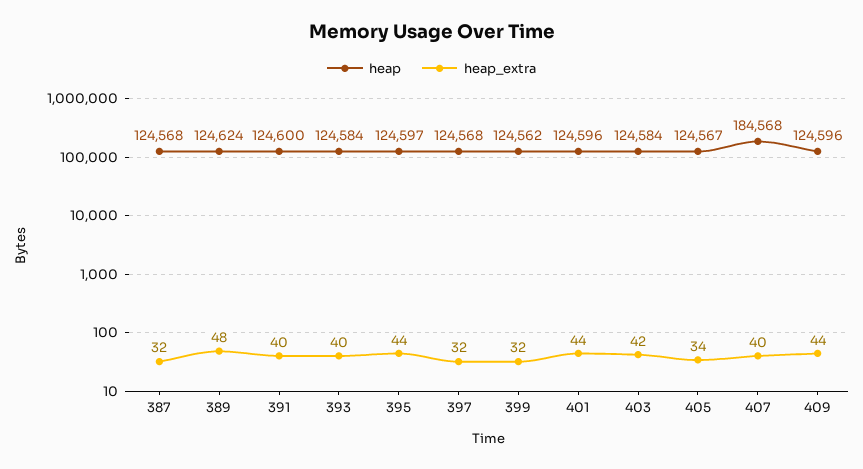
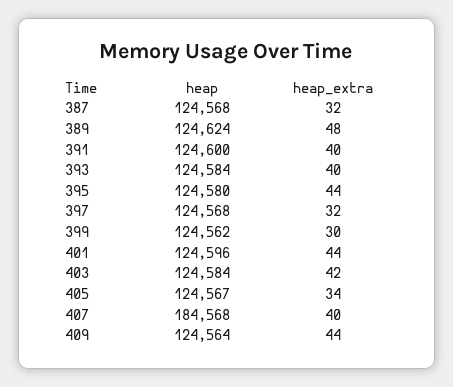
heap, 395: 124597 -> 124580
heap_extra, 399: 32 -> 30
heap, 409: 124596 -> 124564

